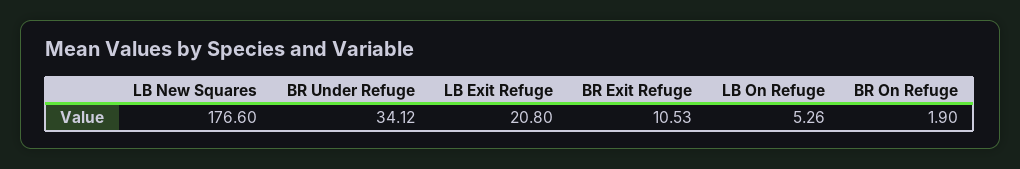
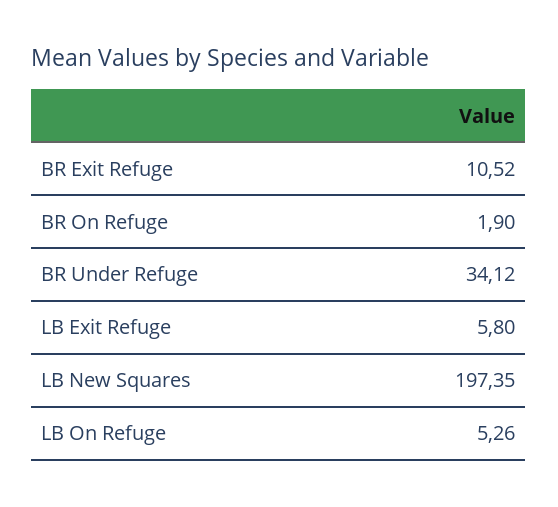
LB New Squares: 176.6 -> 197.35
LB Exit Refuge: 20.8 -> 5.8
BR Exit Refuge: 10.53 -> 10.52

